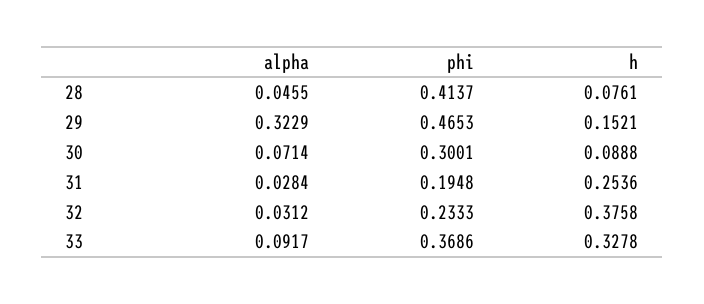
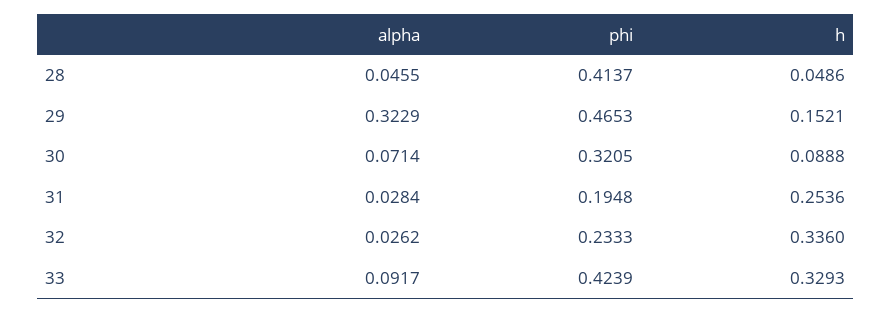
h, 28: 0.0761 -> 0.0486
phi, 30: 0.3001 -> 0.3205
alpha, 32: 0.0312 -> 0.0262
h, 32: 0.3758 -> 0.336
phi, 33: 0.3686 -> 0.4239
h, 33: 0.3278 -> 0.3293

